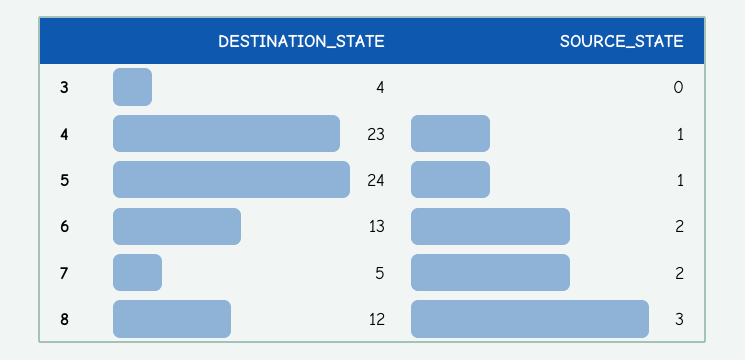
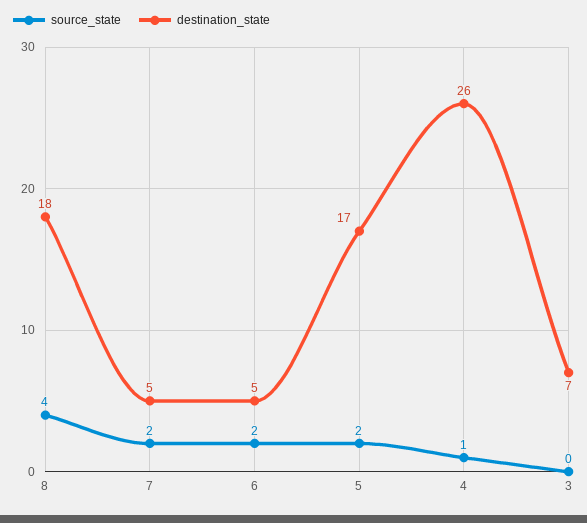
DESTINATION_STATE, 3: 4 -> 7
DESTINATION_STATE, 4: 23 -> 26
DESTINATION_STATE, 5: 24 -> 17
SOURCE_STATE, 5: 1 -> 2
DESTINATION_STATE, 6: 13 -> 5
DESTINATION_STATE, 8: 12 -> 18
SOURCE_STATE, 8: 3 -> 4

